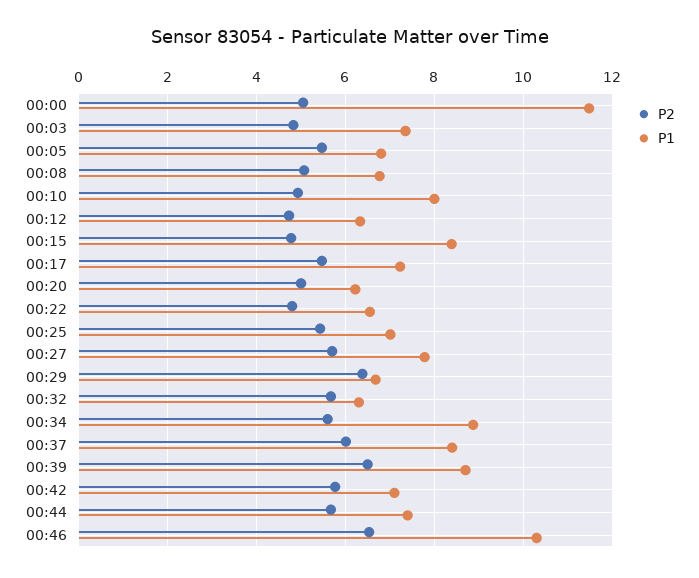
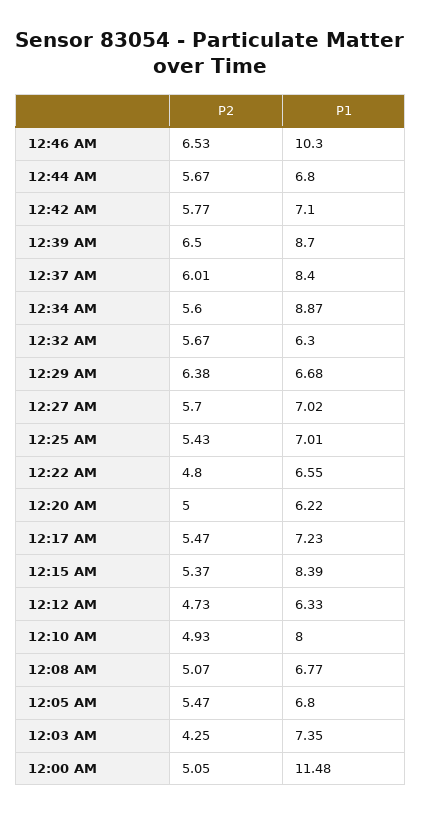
P2, 00:03: 4.8 -> 4.25
P2, 00:15: 4.8 -> 5.37
P1, 00:27: 7.8 -> 7.02
P1, 00:44: 7.4 -> 6.8

